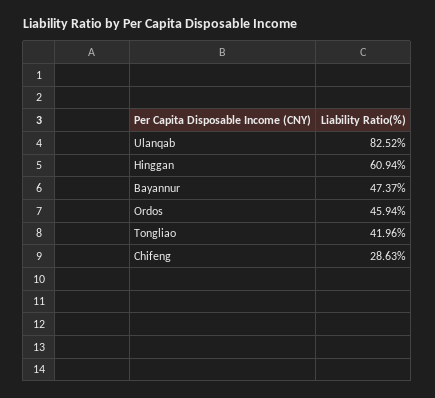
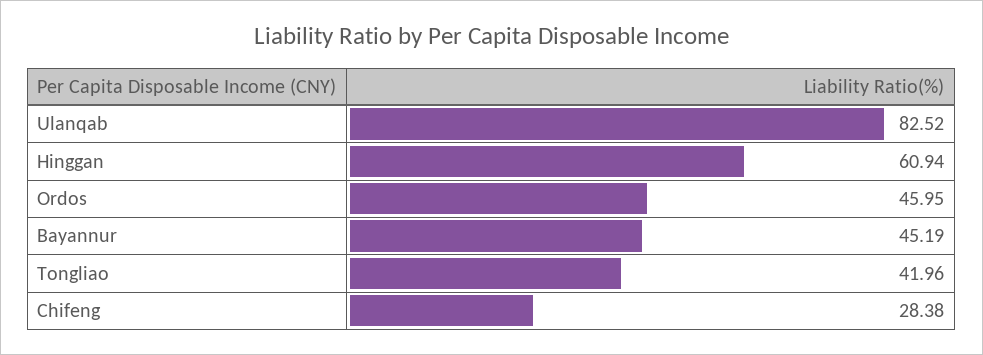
Bayannur: 47.37 -> 45.19
Ordos: 45.94 -> 45.95
Chifeng: 28.63 -> 28.38

